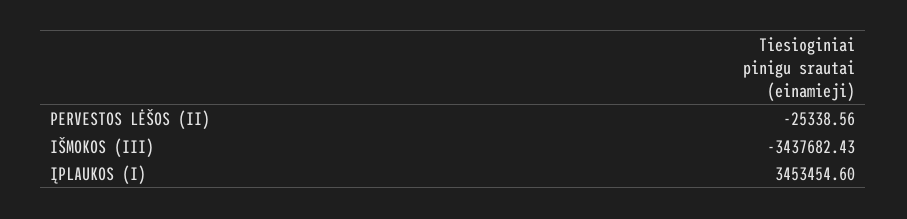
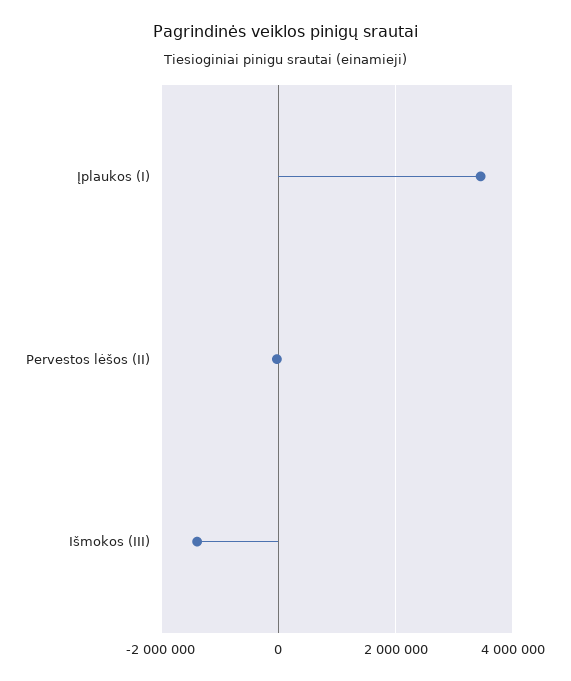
IŠMOKOS (III): -3437682.43 -> -1400000

